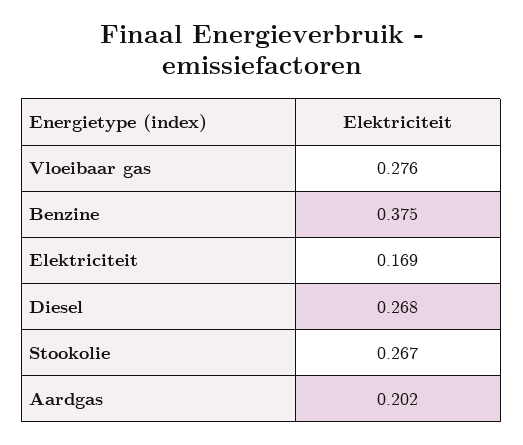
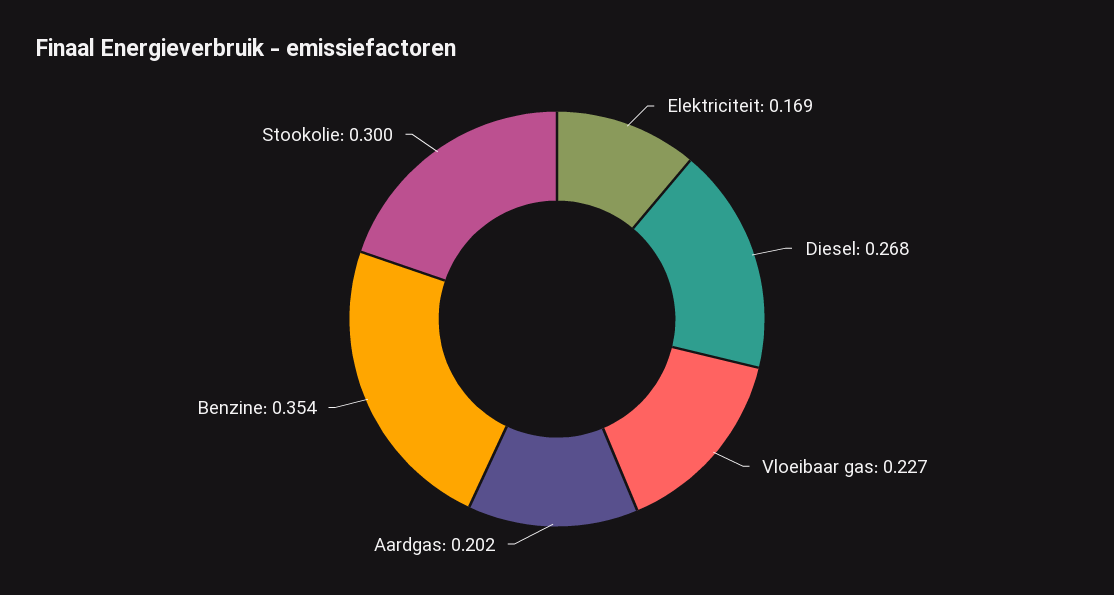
Vloeibaar gas: 0.276 -> 0.227
Benzine: 0.375 -> 0.354
Stookolie: 0.267 -> 0.3

